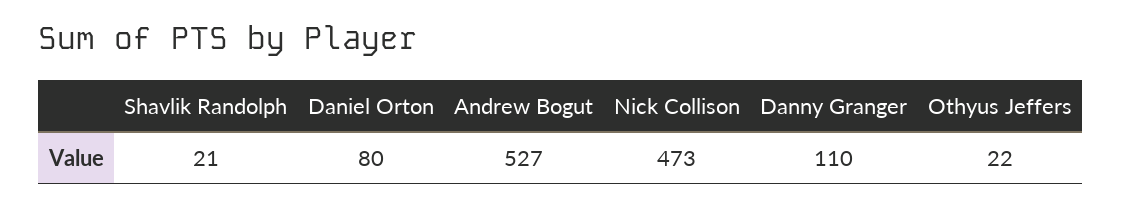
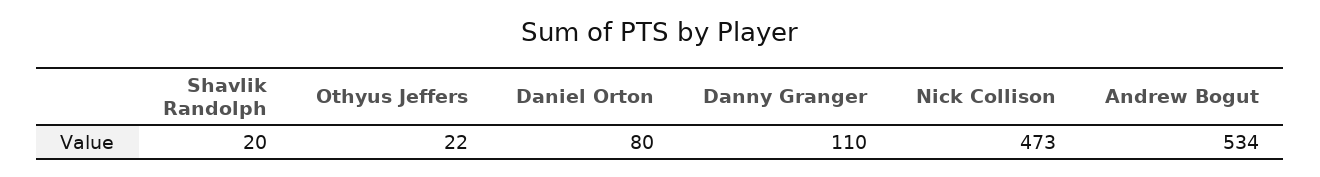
Shavlik Randolph: 21 -> 20
Andrew Bogut: 527 -> 534

